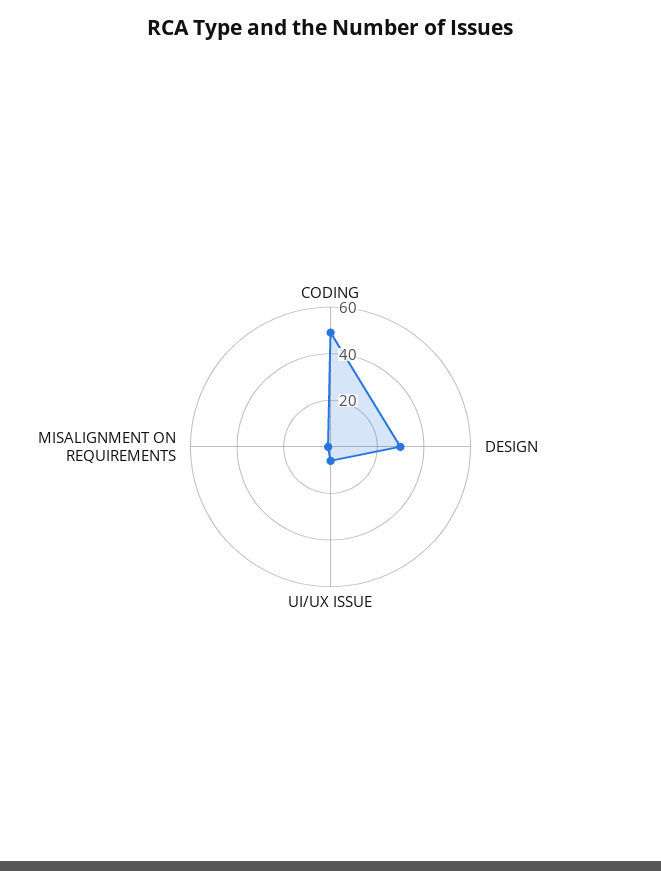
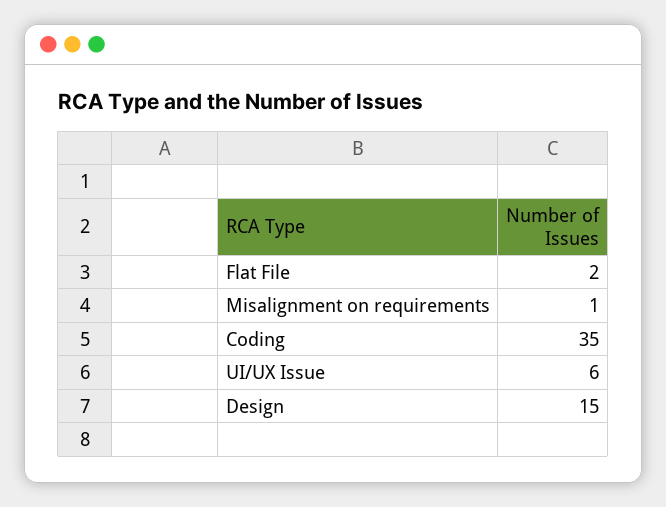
CODING: 50 -> 35
DESIGN: 30 -> 15
Flat File: none -> 2

